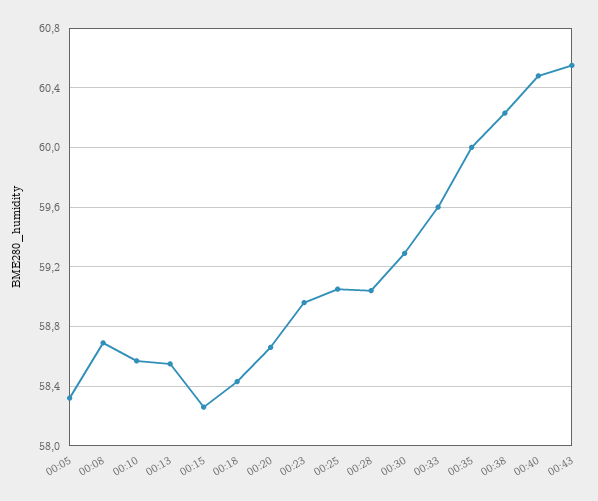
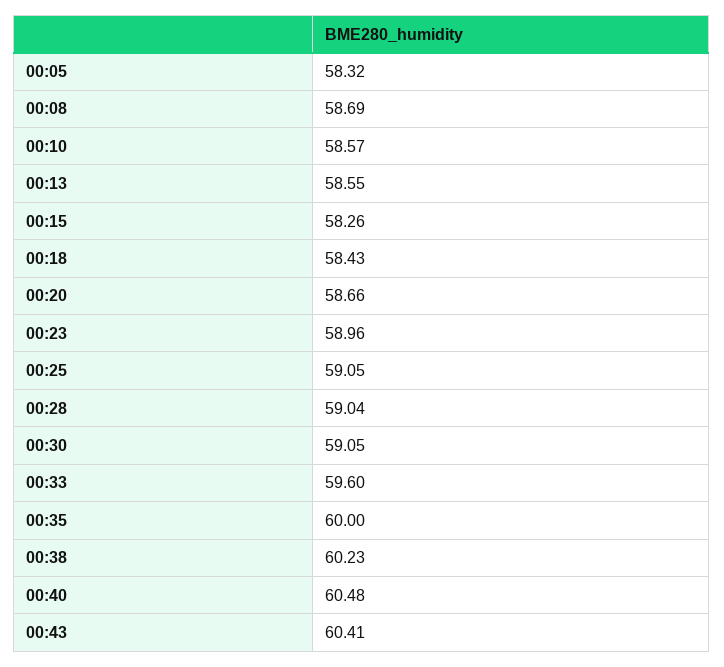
00:30: 59.3 -> 59.05
00:43: 60.55 -> 60.41

